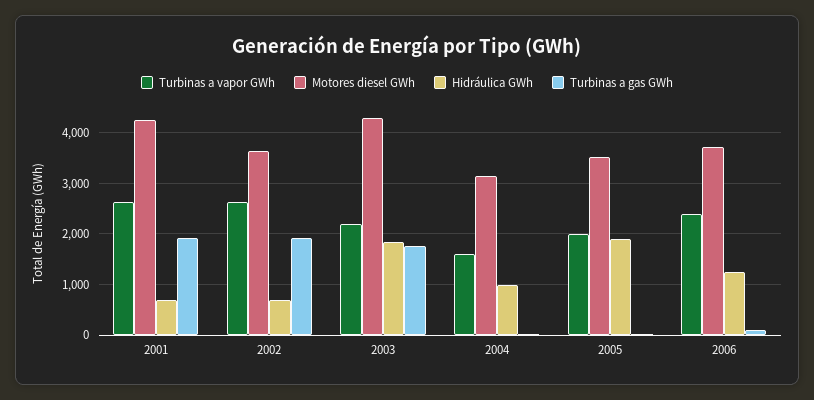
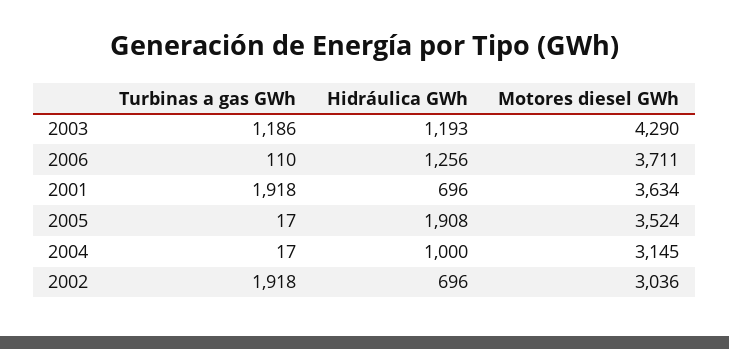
Turbinas a vapor GWh, 2001: 2600 -> none
Motores diesel GWh, 2001: 4200 -> 3634
Turbinas a vapor GWh, 2002: 2600 -> none
Motores diesel GWh, 2002: 3600 -> 3036
Turbinas a vapor GWh, 2003: 2200 -> none
Hidráulica GWh, 2003: 1800 -> 1193
Turbinas a gas GWh, 2003: 1800 -> 1186
Turbinas a vapor GWh, 2004: 1600 -> none
Turbinas a vapor GWh, 2005: 2000 -> none
Turbinas a vapor GWh, 2006: 2400 -> none

